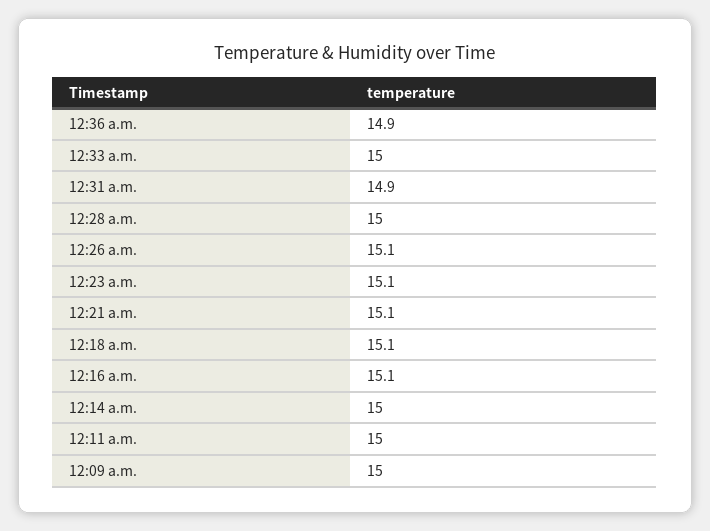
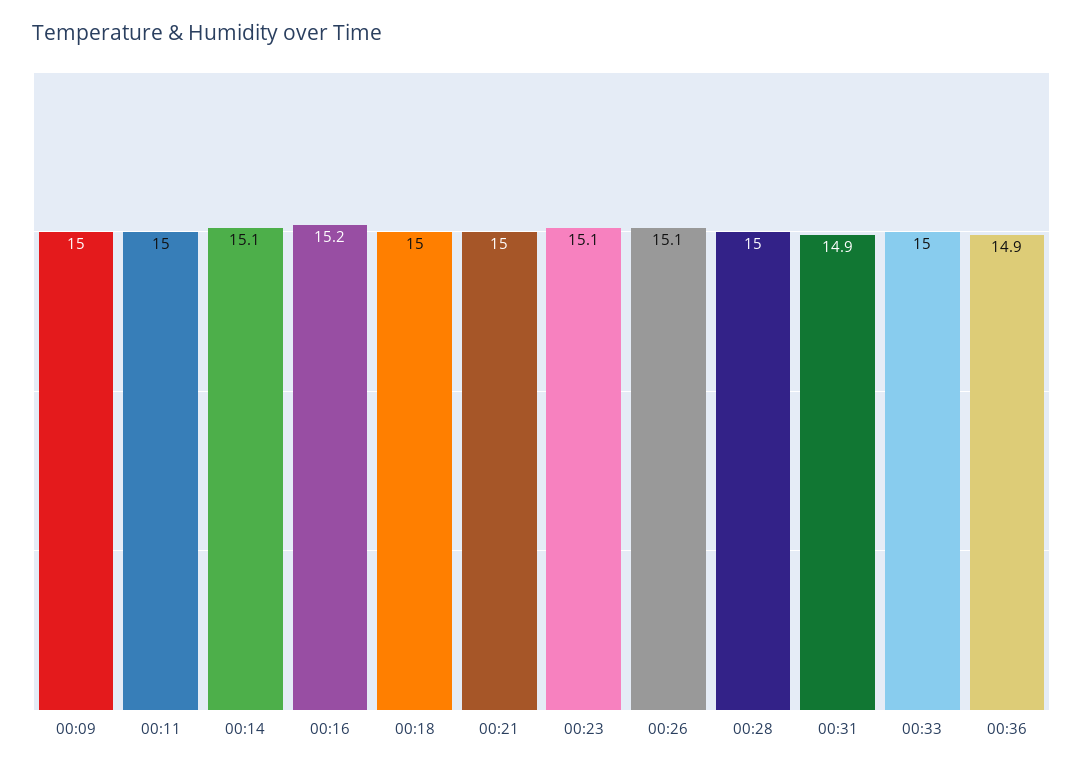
12:21 a.m.: 15.1 -> 15
12:18 a.m.: 15.1 -> 15
12:16 a.m.: 15.1 -> 15.2
12:14 a.m.: 15 -> 15.1

